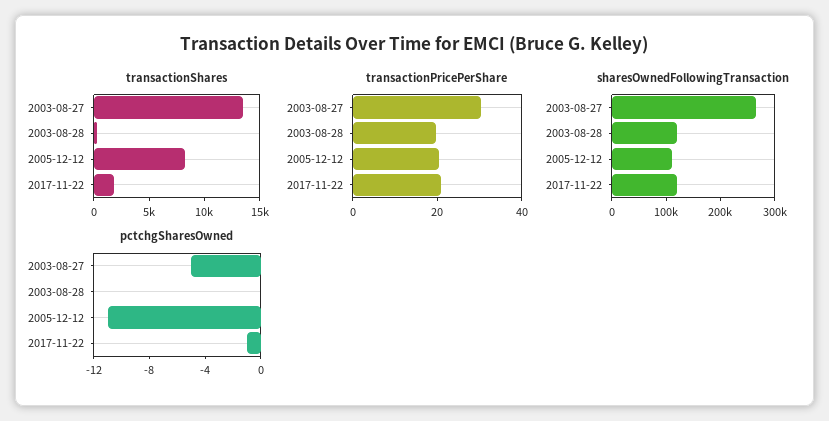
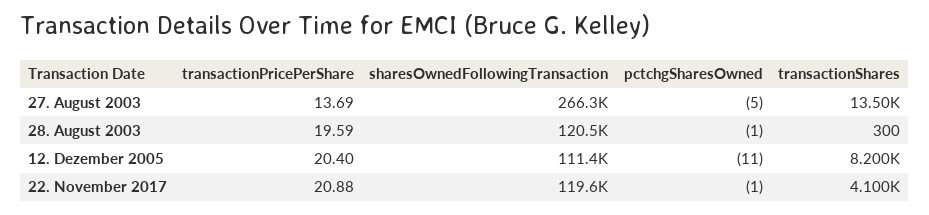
transactionShares, 2017-11-22: 2000 -> 4100
transactionPricePerShare, 2003-08-27: 30 -> 13.69
pctchgSharesOwned, 2003-08-28: 0 -> -1

